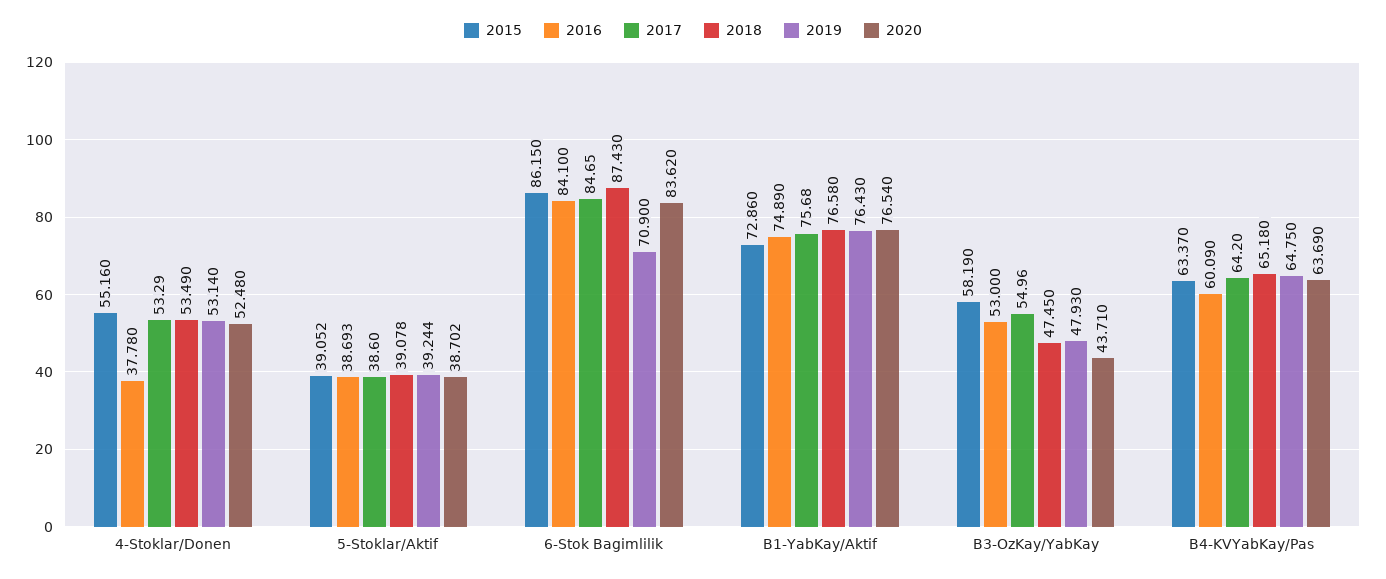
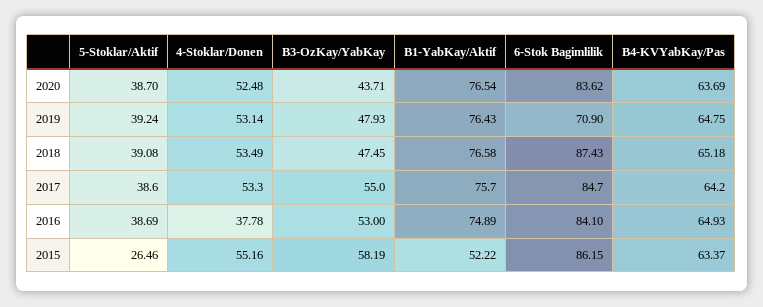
2015, 5-Stoklar/Aktif: 39.052 -> 26.46
2015, B1-YabKay/Aktif: 72.86 -> 52.22
2016, B4-KVYabKay/Pas: 60.09 -> 64.93

